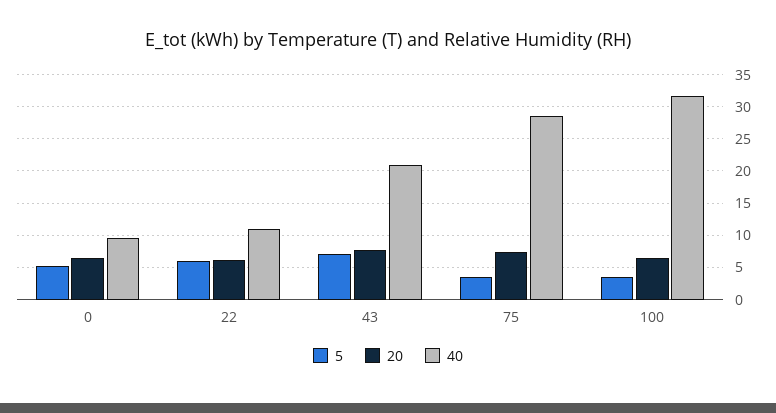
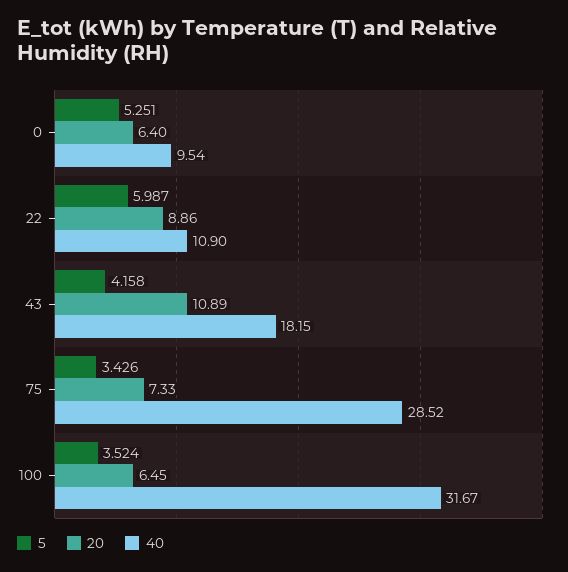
20, 22: 6 -> 8.86
5, 43: 7 -> 4.158
20, 43: 8 -> 10.89
40, 43: 21 -> 18.15

